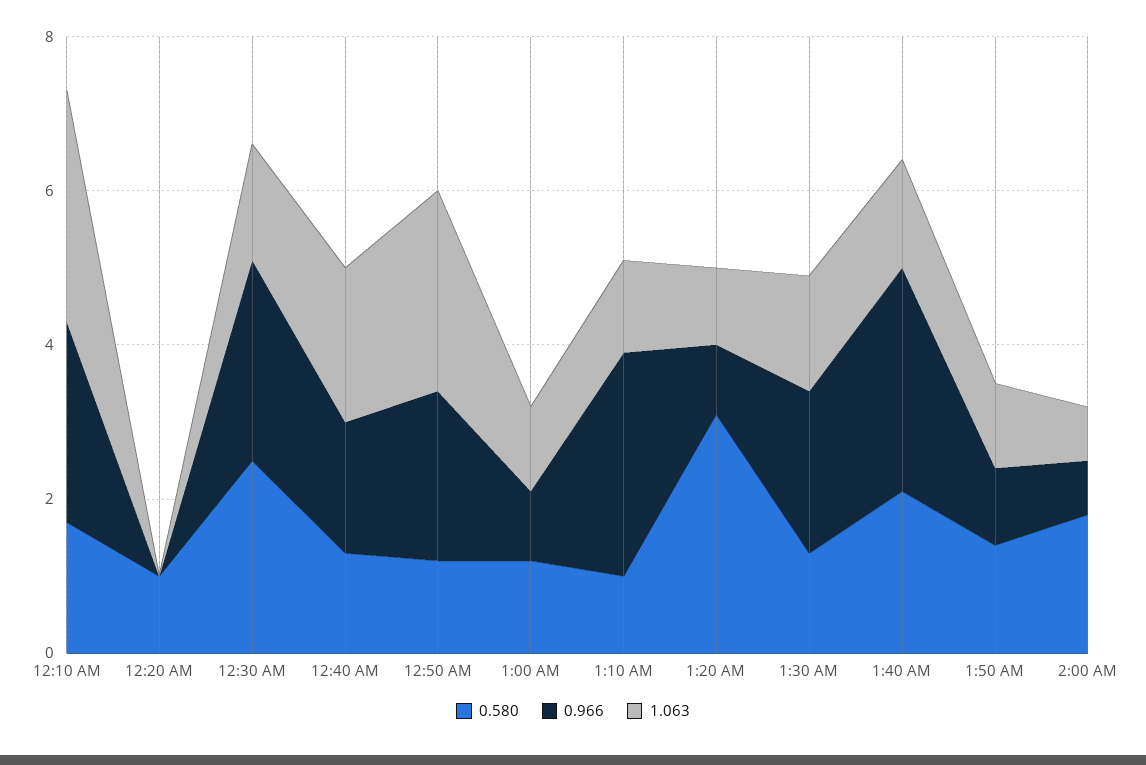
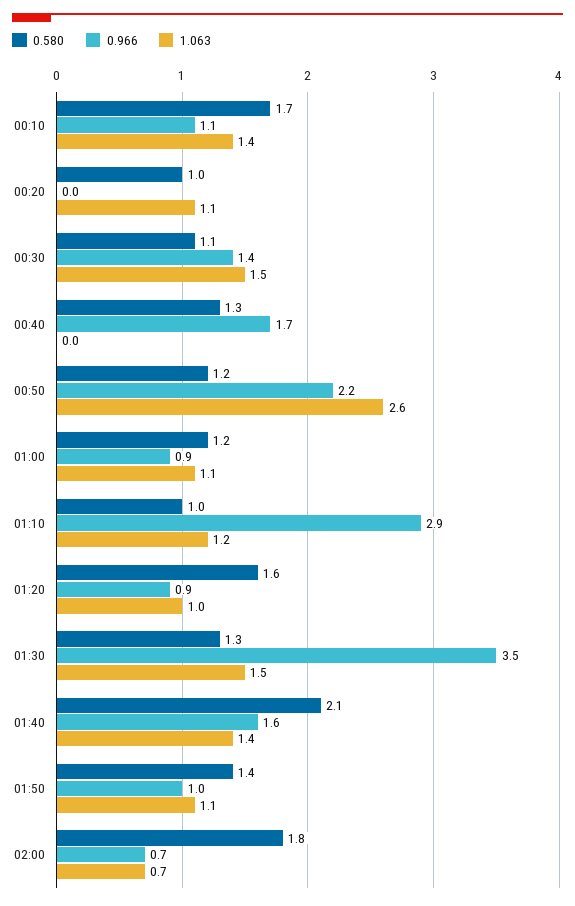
0.966, 12:10 AM: 2.5 -> 1.1
1.063, 12:10 AM: 3 -> 1.4
1.063, 12:20 AM: 0 -> 1.1
0.580, 12:30 AM: 2.5 -> 1.1
0.966, 12:30 AM: 2.5 -> 1.4
1.063, 12:40 AM: 2 -> 0
0.580, 1:20 AM: 3 -> 1.6
0.966, 1:30 AM: 2 -> 3.5
0.966, 1:40 AM: 3 -> 1.6

